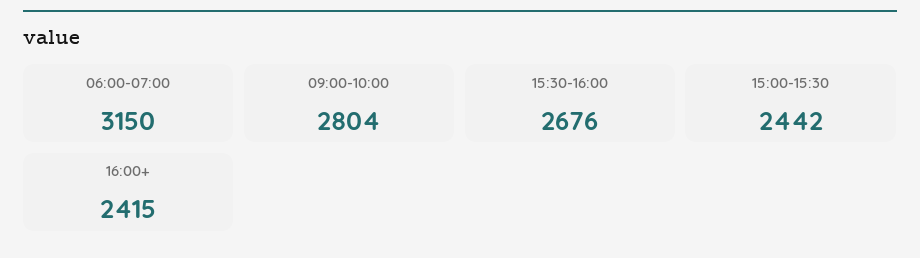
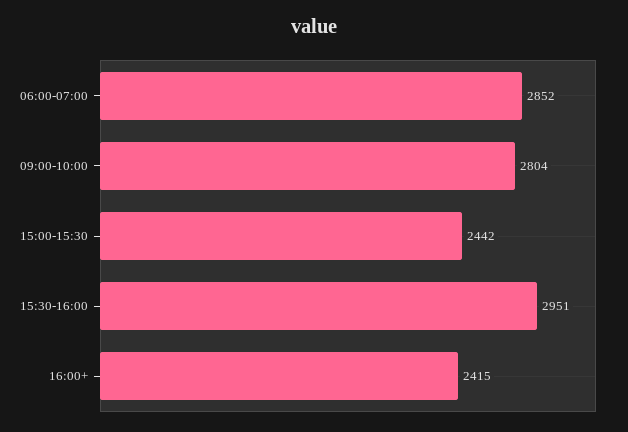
06:00-07:00: 3150 -> 2852
15:30-16:00: 2676 -> 2951

